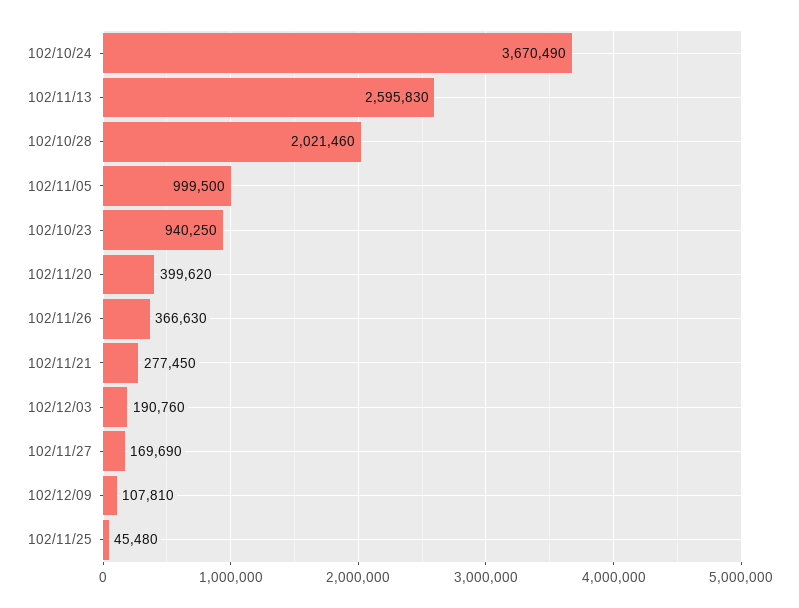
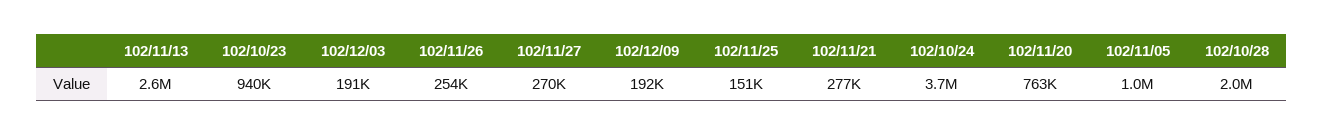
102/11/20: 399620 -> 763000
102/11/26: 366630 -> 254000
102/11/27: 169690 -> 270000
102/12/09: 107810 -> 192000
102/11/25: 45480 -> 151000

